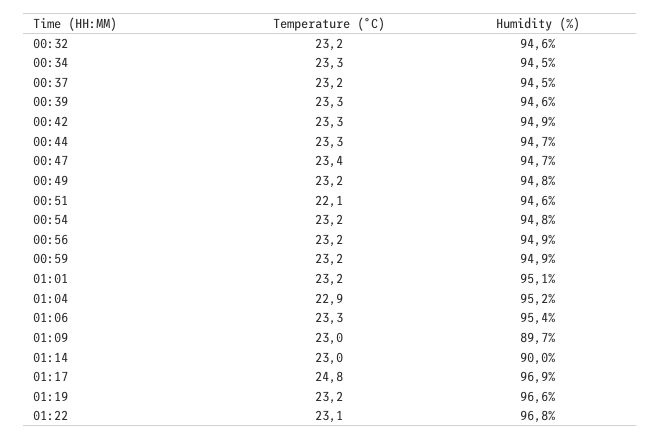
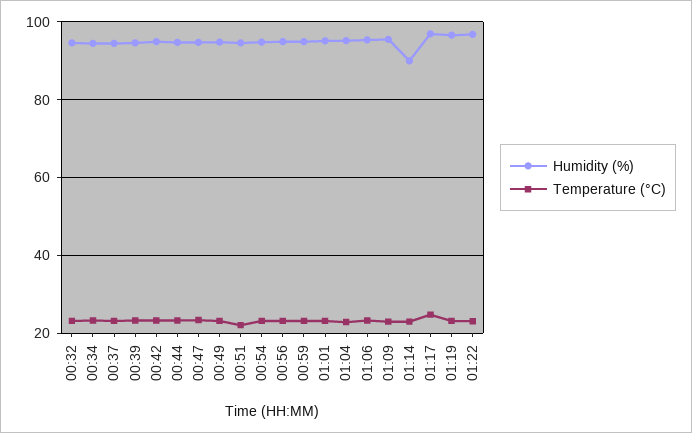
Humidity (%), 01:09: 89.7 -> 96

